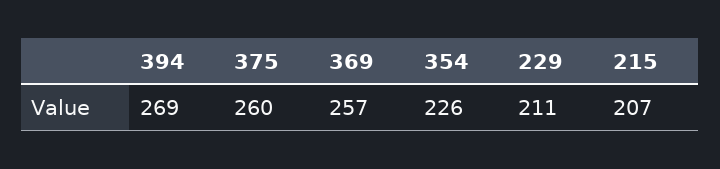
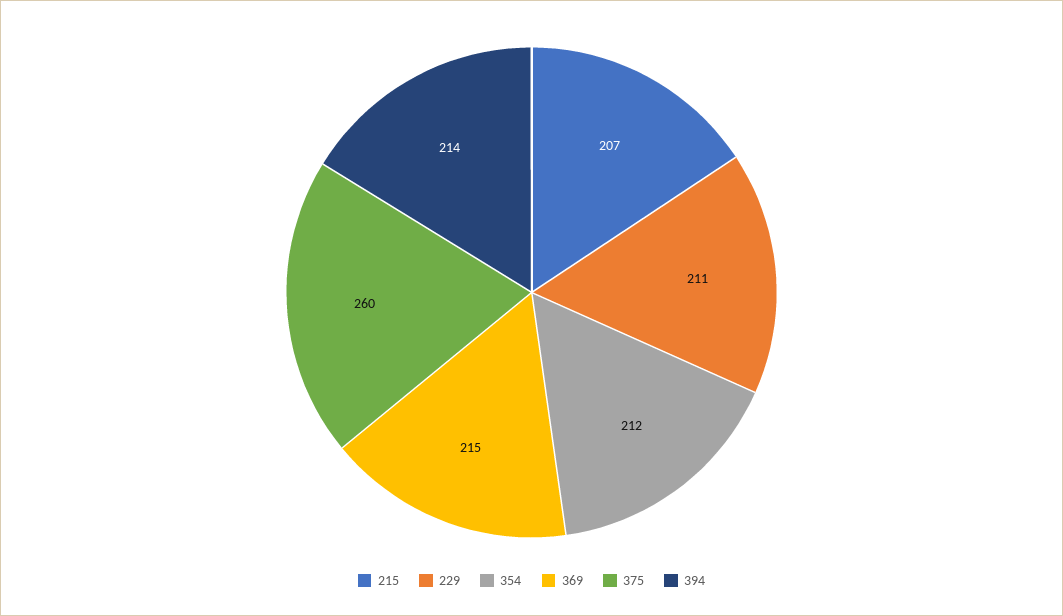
394: 269 -> 214
369: 257 -> 215
354: 226 -> 212

